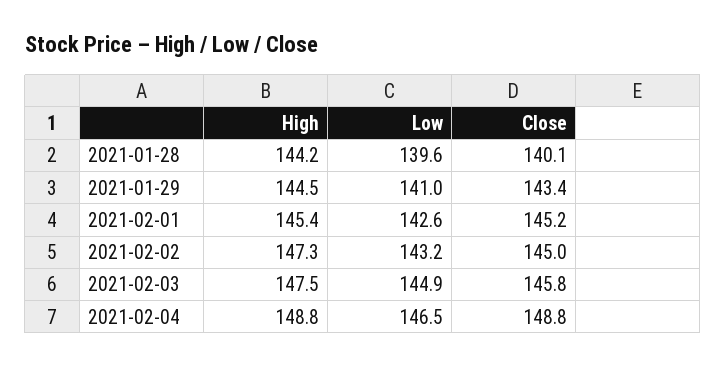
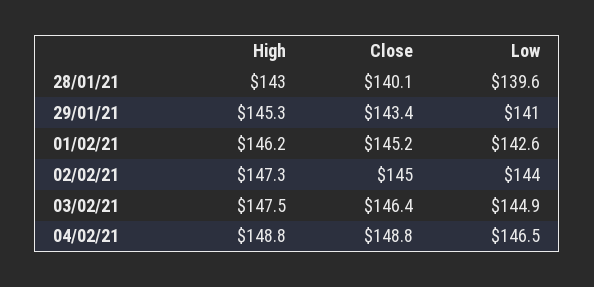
High, 2021-01-28: 144.2 -> 143
High, 2021-01-29: 144.5 -> 145.3
High, 2021-02-01: 145.4 -> 146.2
Low, 2021-02-02: 143.2 -> 144
Close, 2021-02-03: 145.8 -> 146.4

